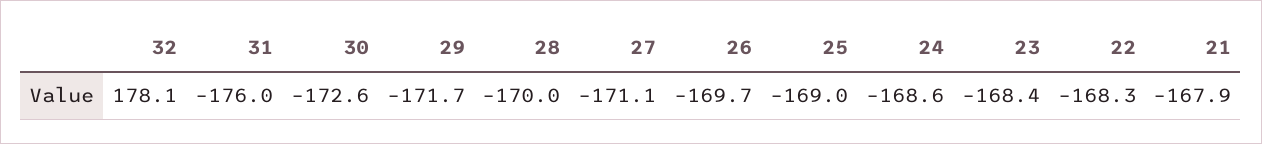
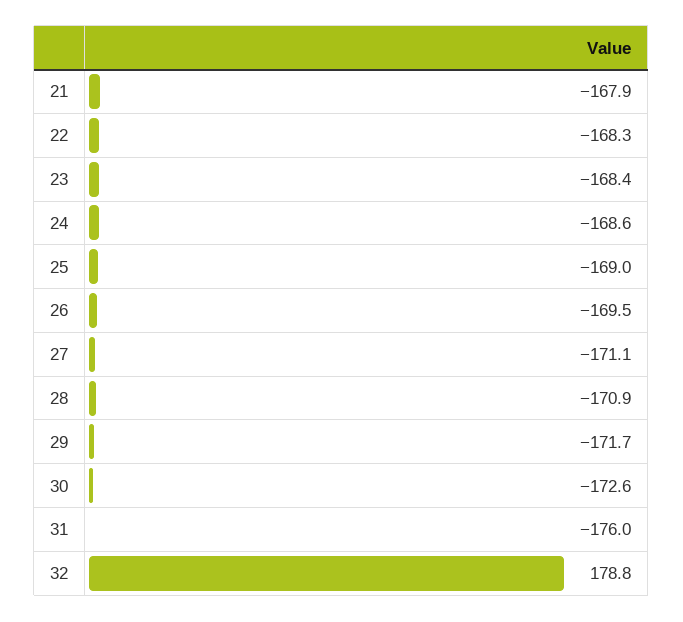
32: 178.1 -> 178.8
28: -170 -> -170.9
26: -169.7 -> -169.5

